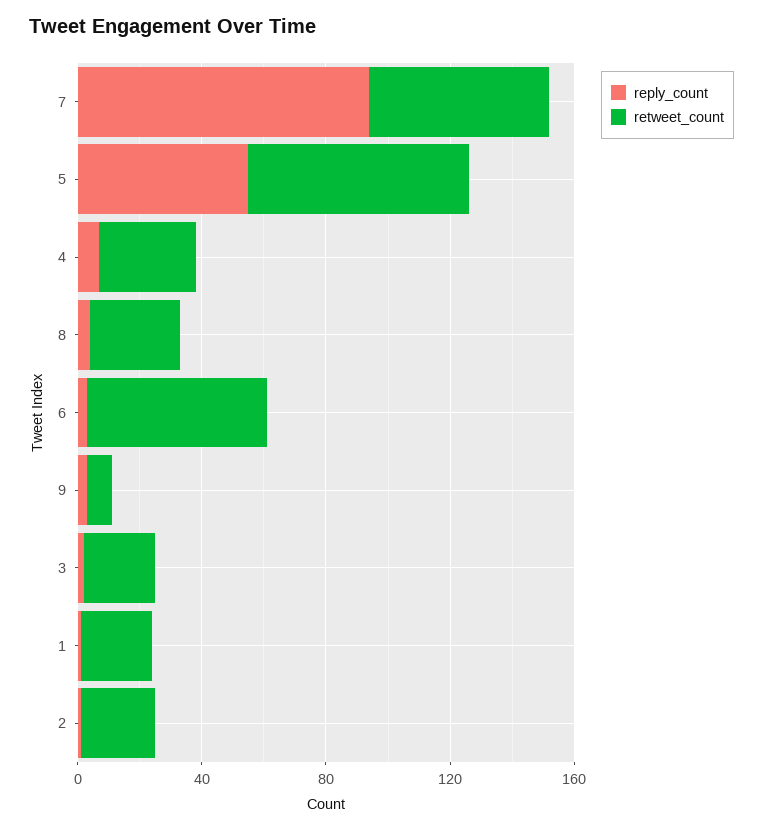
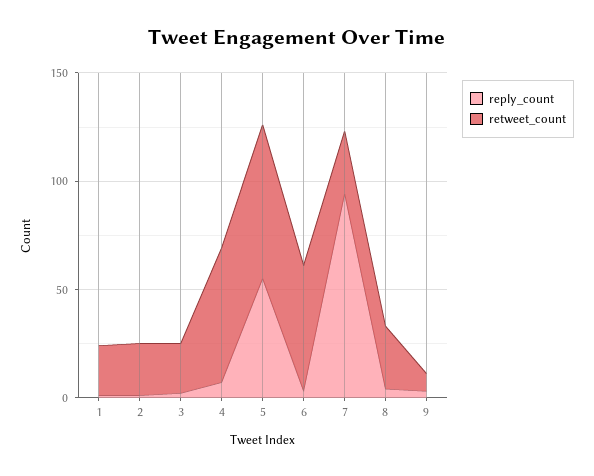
retweet_count, 7: 60 -> 30
retweet_count, 4: 30 -> 60

